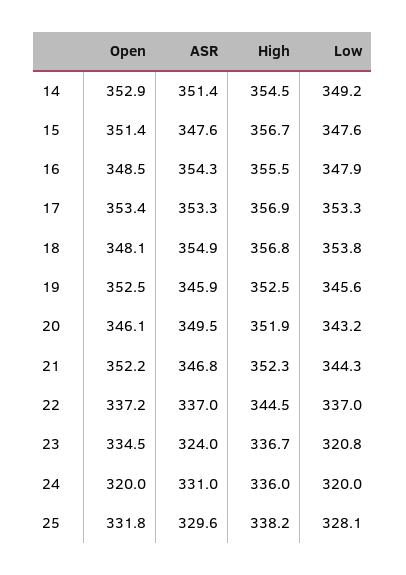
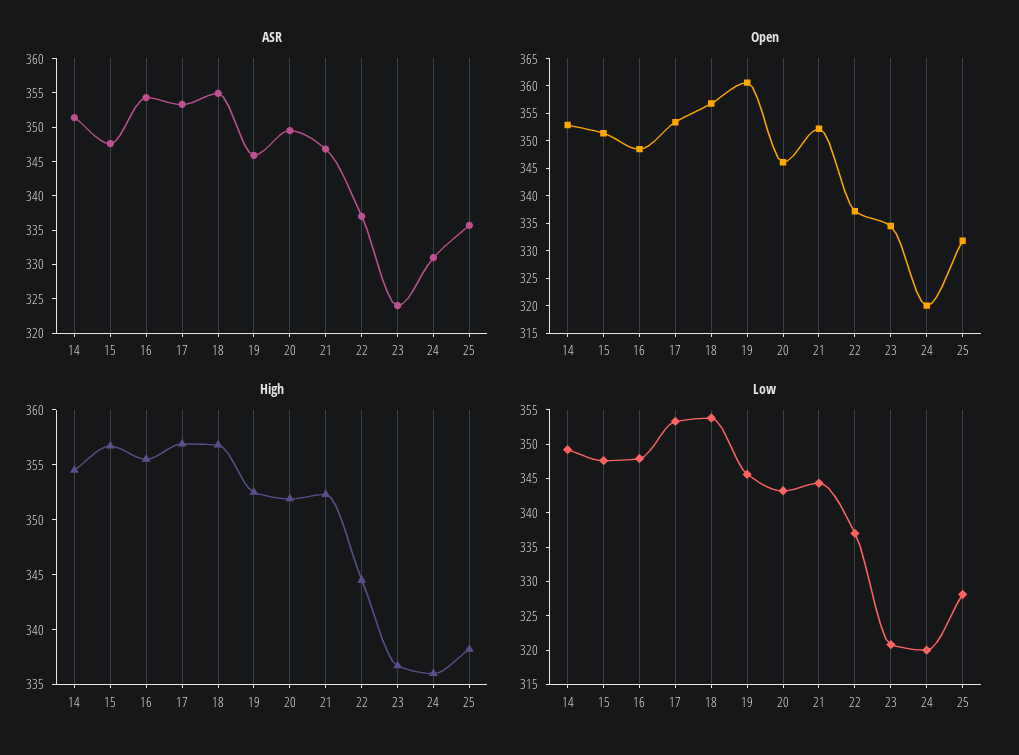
Open, 18: 348.1 -> 357.5
Open, 19: 352.5 -> 360
ASR, 25: 329.6 -> 335

